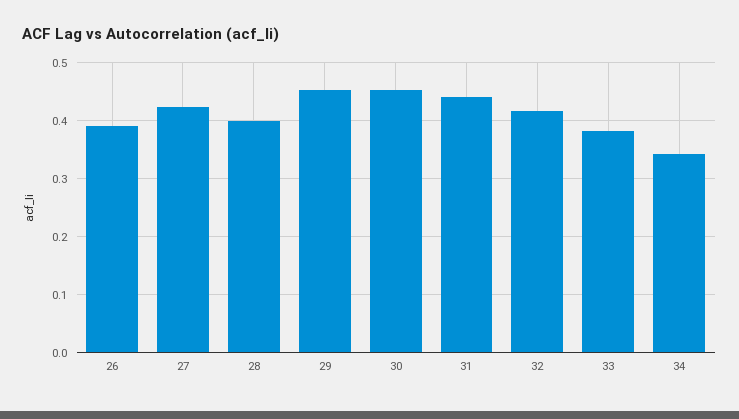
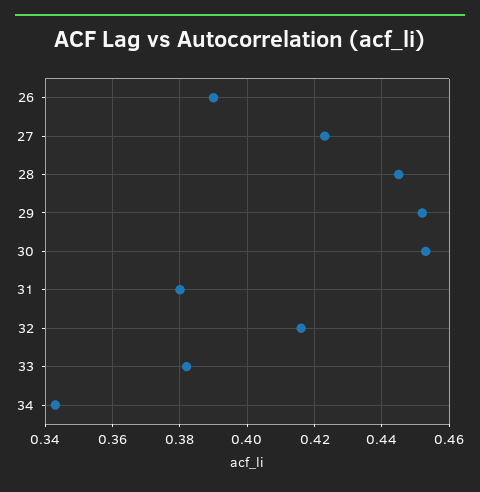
28: 0.4 -> 0.445
31: 0.44 -> 0.38

